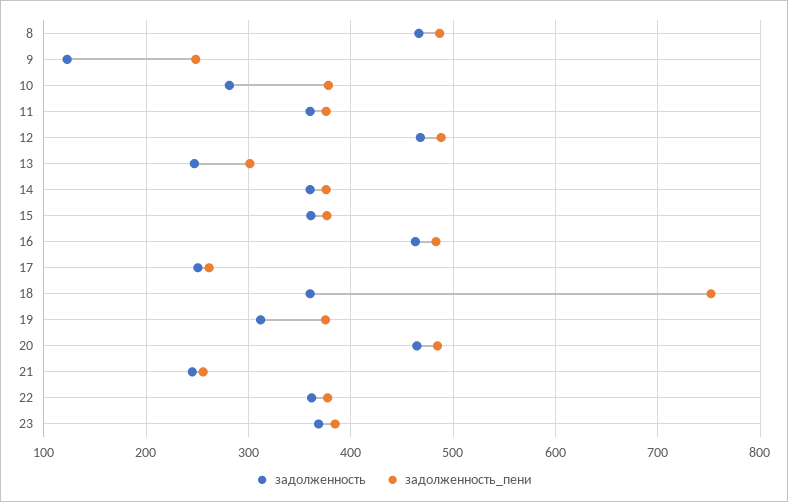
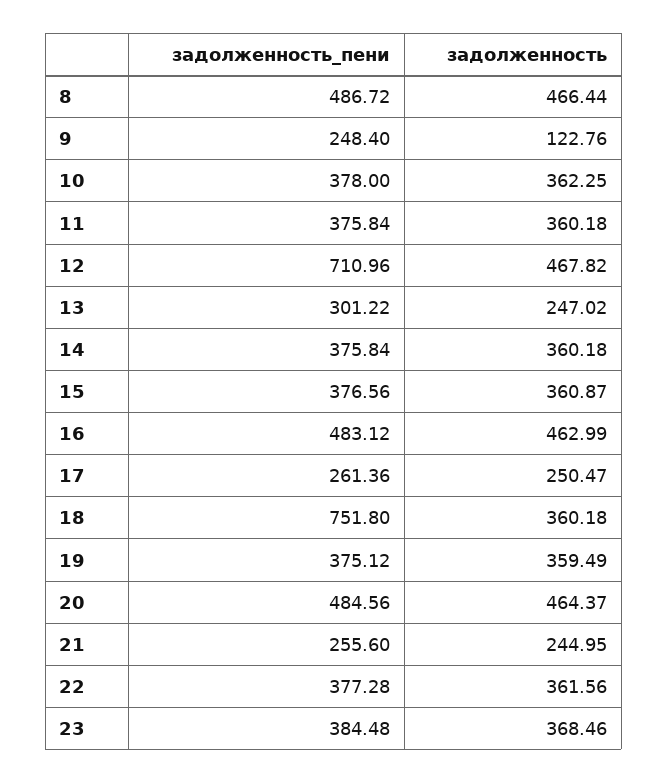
задолженность, 10: 280 -> 362.25
задолженность_пени, 12: 490 -> 710.96
задолженность, 19: 310 -> 359.49

